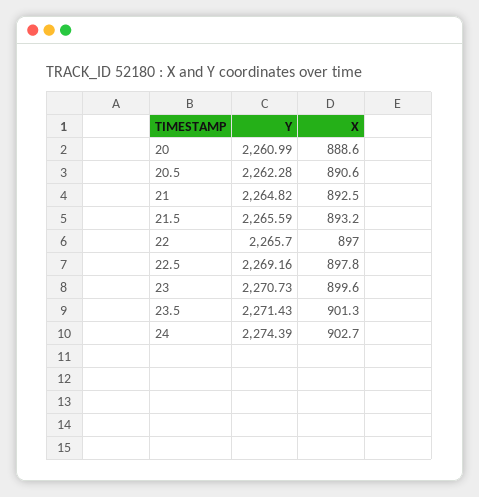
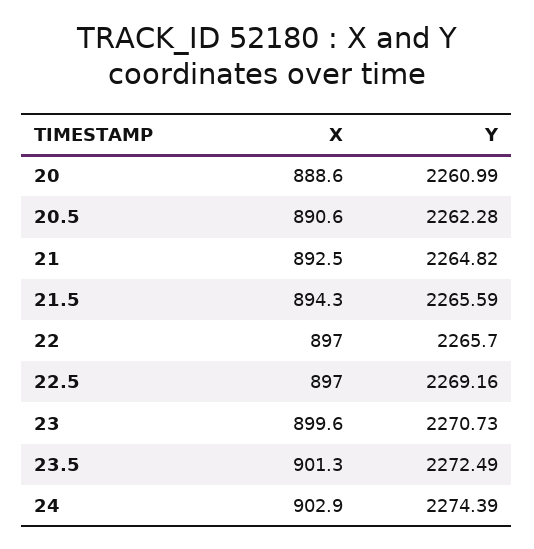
X, 21.5: 893.2 -> 894.3
X, 22.5: 897.8 -> 897
Y, 23.5: 2271.43 -> 2272.49
X, 24: 902.7 -> 902.9

